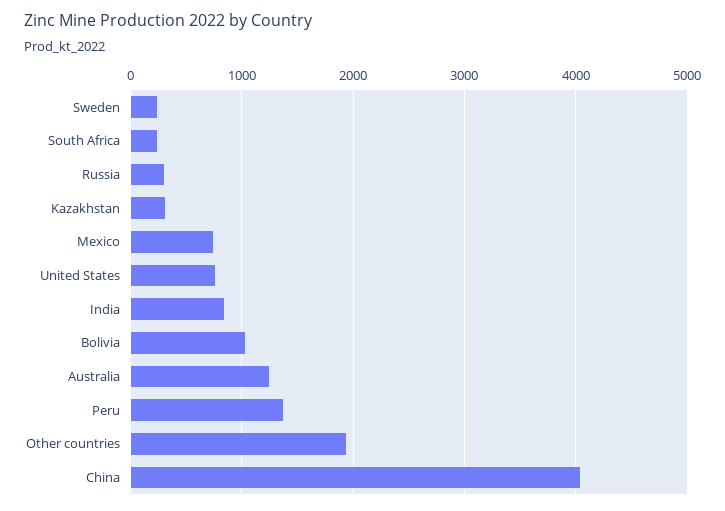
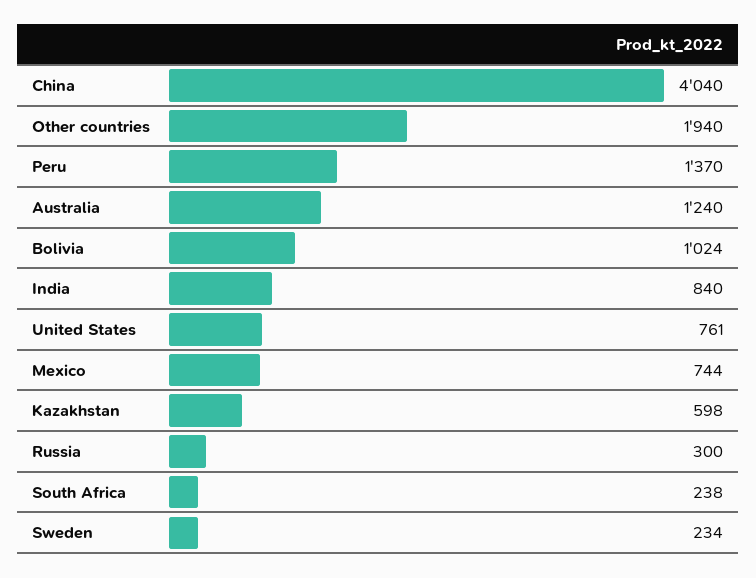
Kazakhstan: 300 -> 598

